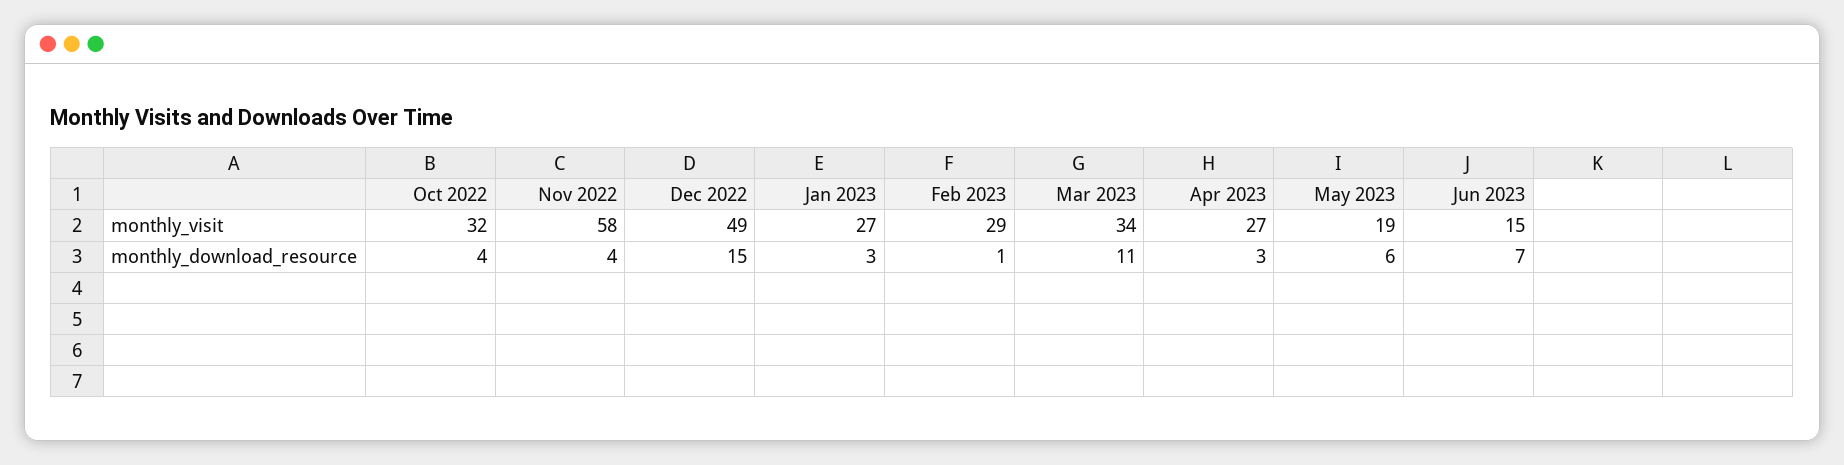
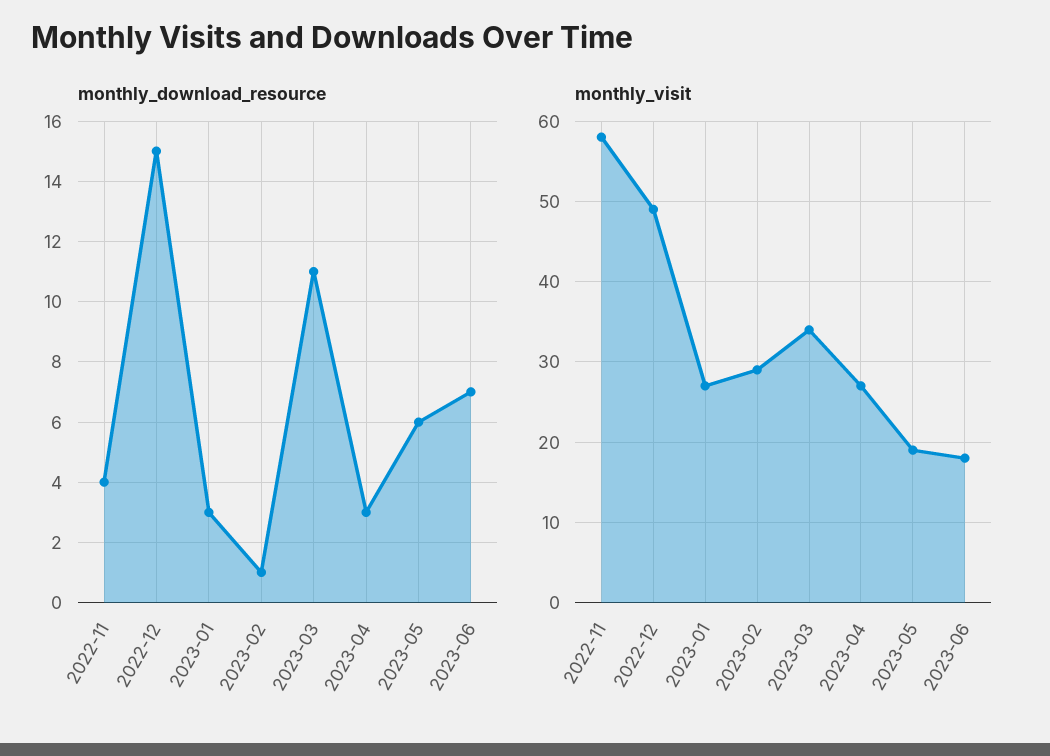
monthly_visit, Oct 2022: 32 -> none
monthly_visit, Jun 2023: 15 -> 18
monthly_download_resource, Oct 2022: 4 -> none

